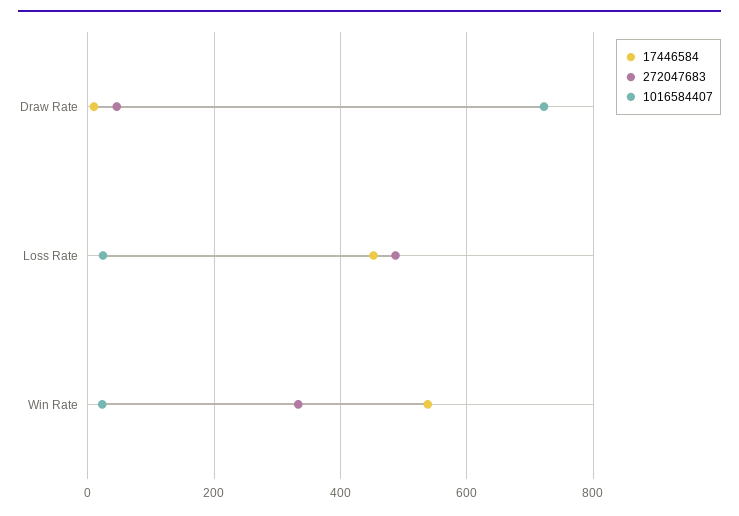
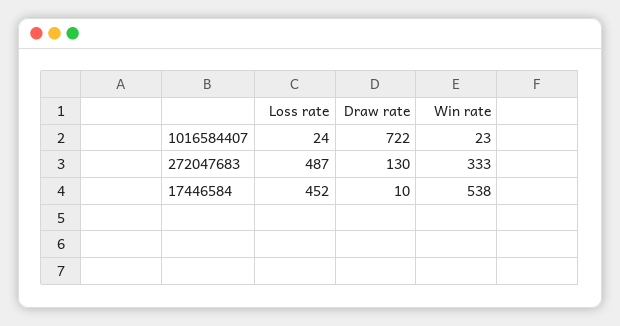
272047683, Draw Rate: 40 -> 130

